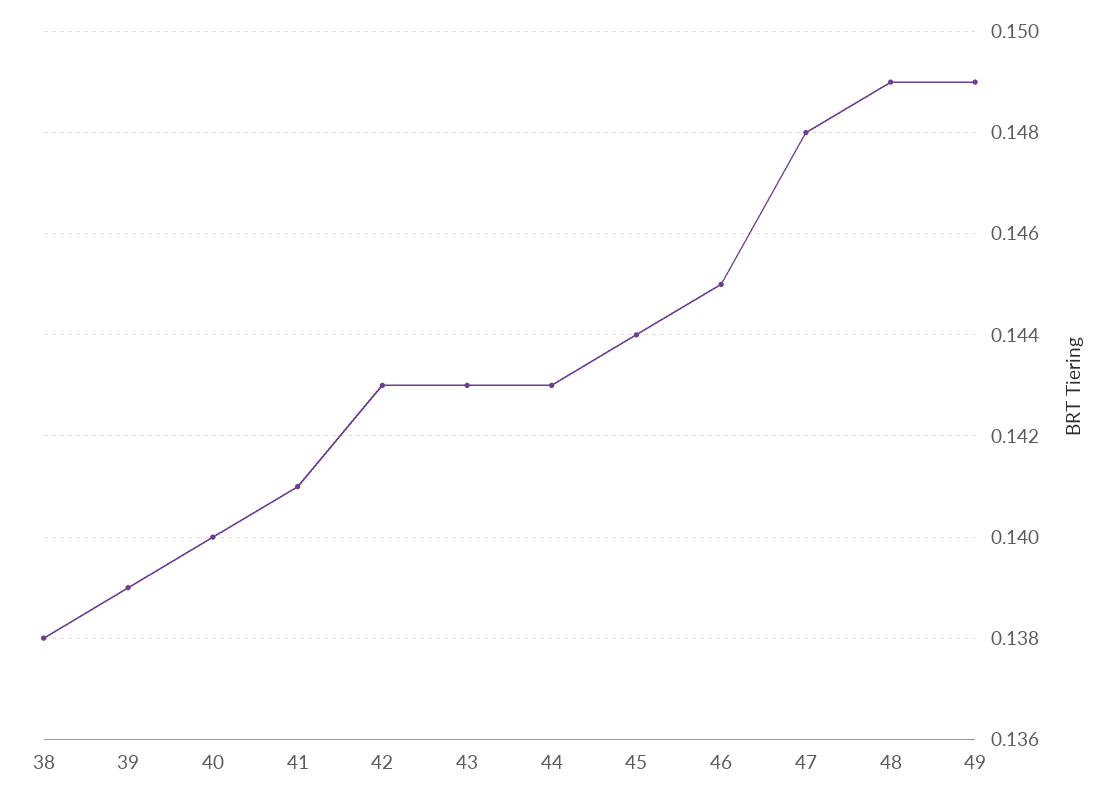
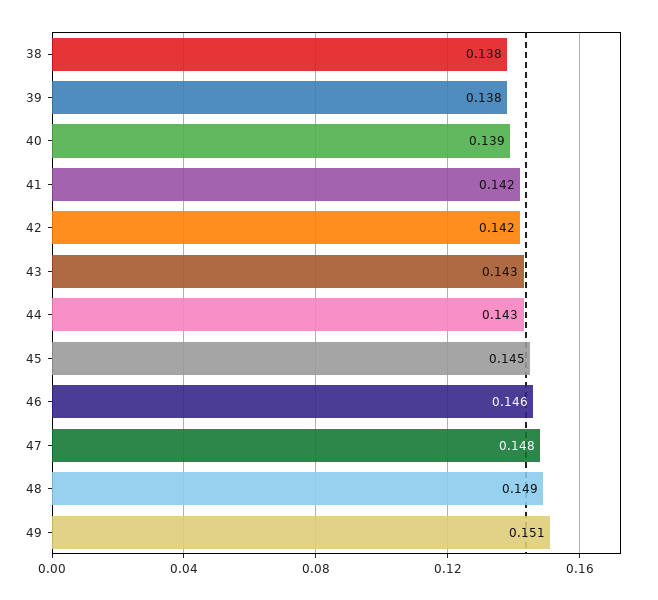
39: 0.139 -> 0.138
40: 0.14 -> 0.139
41: 0.141 -> 0.142
42: 0.143 -> 0.142
45: 0.144 -> 0.145
46: 0.145 -> 0.146
49: 0.149 -> 0.151

